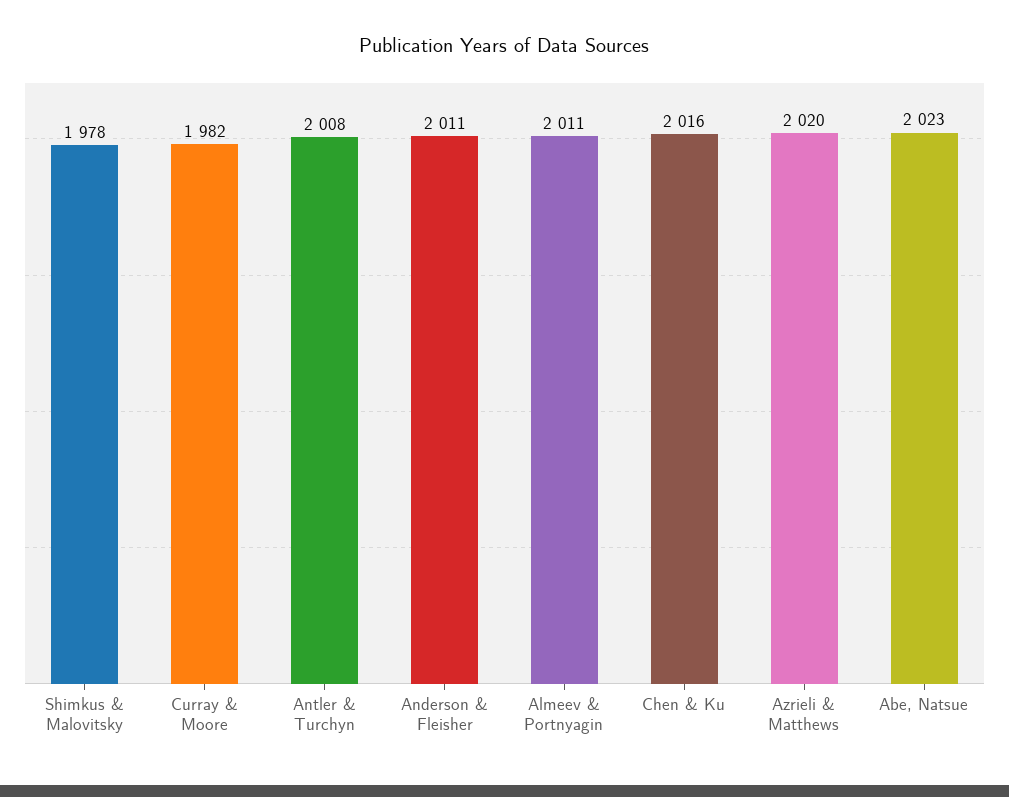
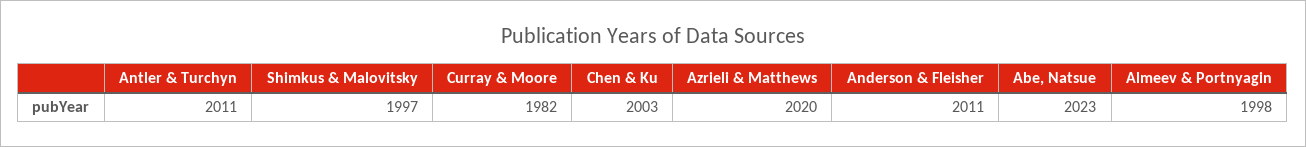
Shimkus & Malovitsky: 1978 -> 1997
Antler & Turchyn: 2008 -> 2011
Almeev & Portnyagin: 2011 -> 1998
Chen & Ku: 2016 -> 2003

